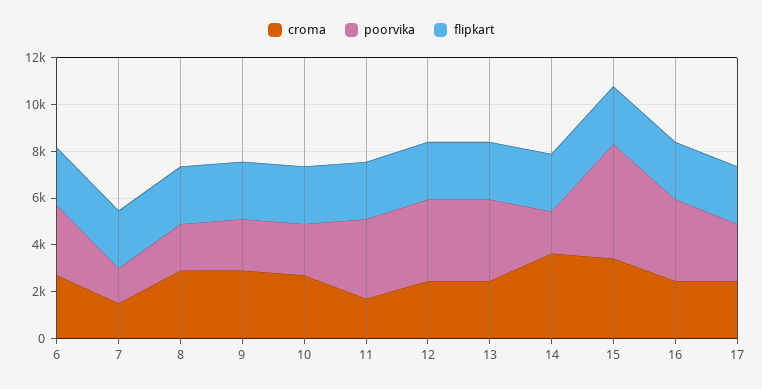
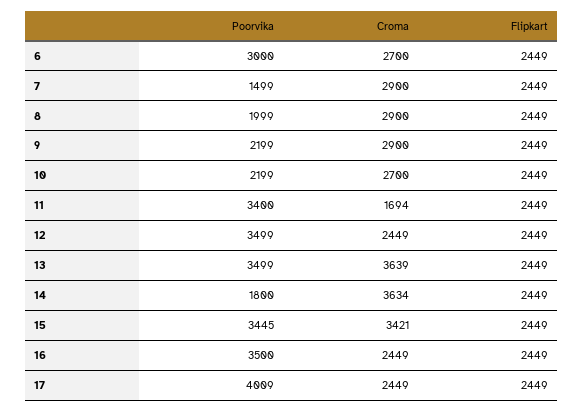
croma, 7: 1500 -> 2900
croma, 13: 2500 -> 3639
poorvika, 15: 5000 -> 3445
poorvika, 17: 2500 -> 4009

